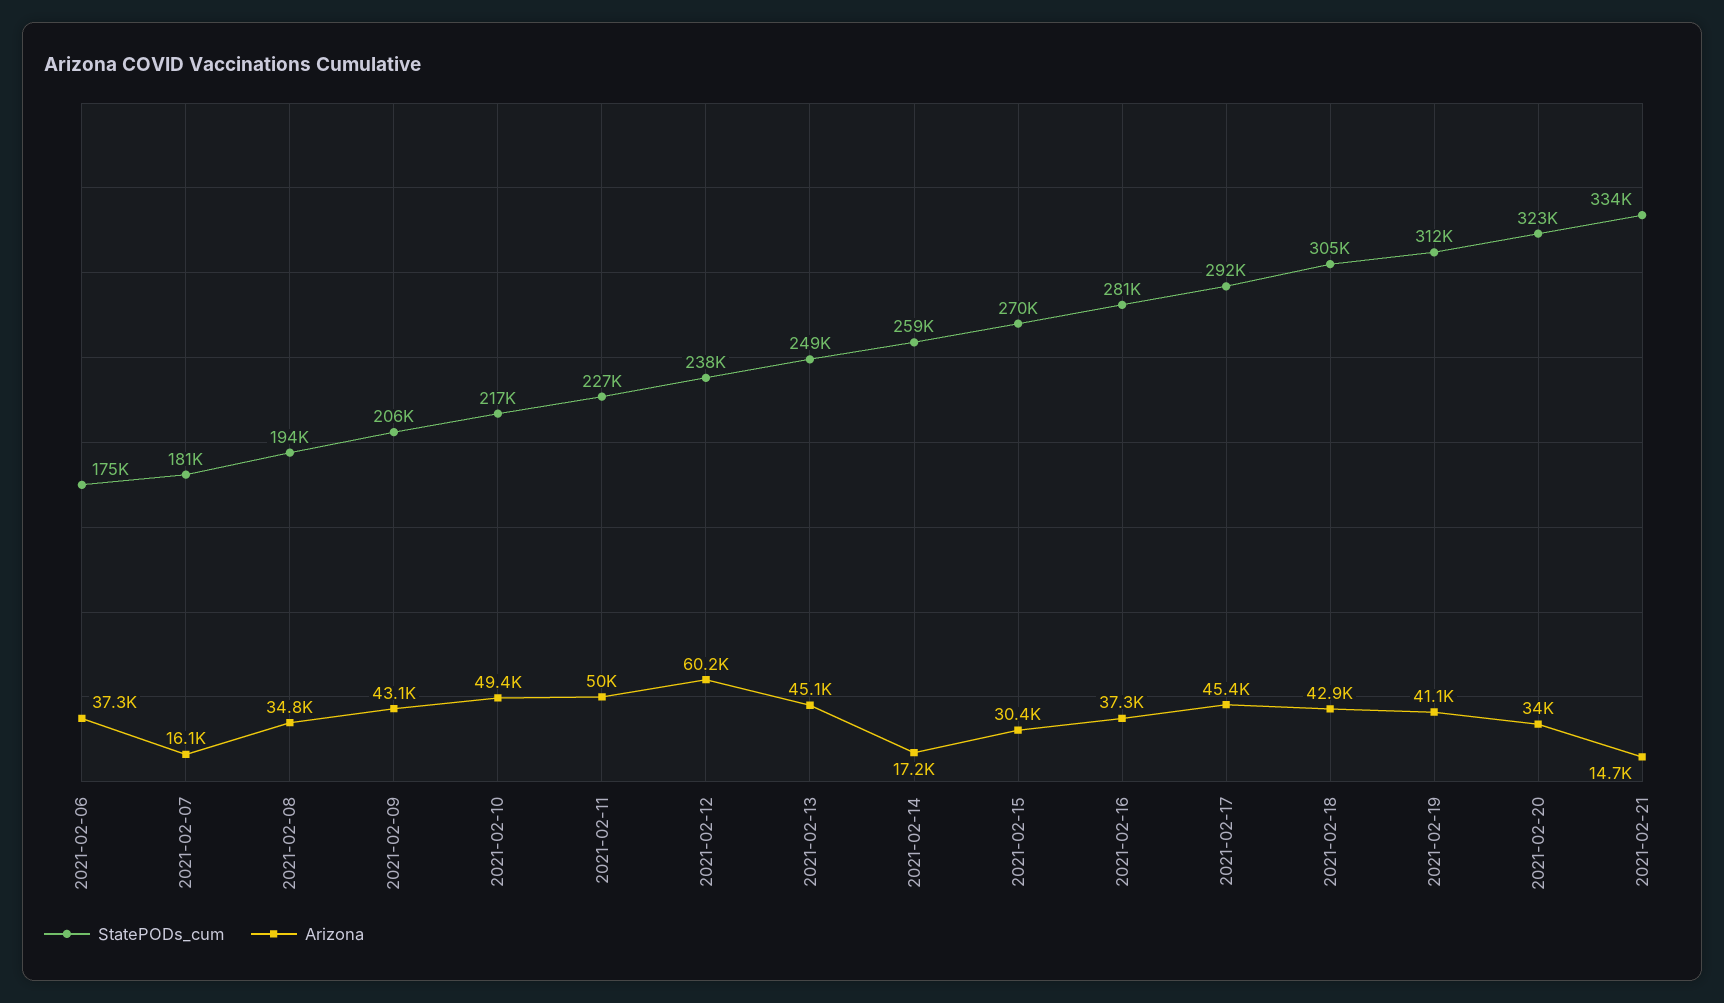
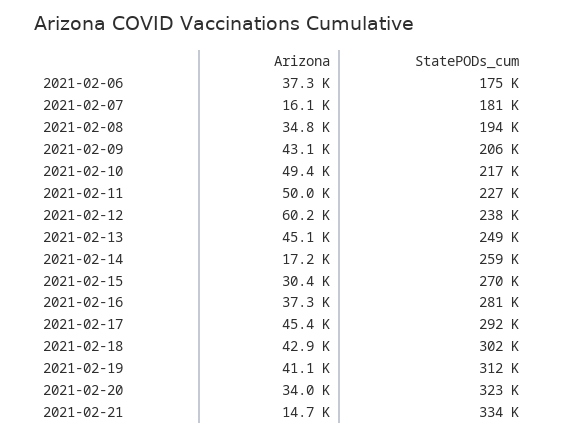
StatePODs_cum, 2021-02-18: 305000 -> 302000

